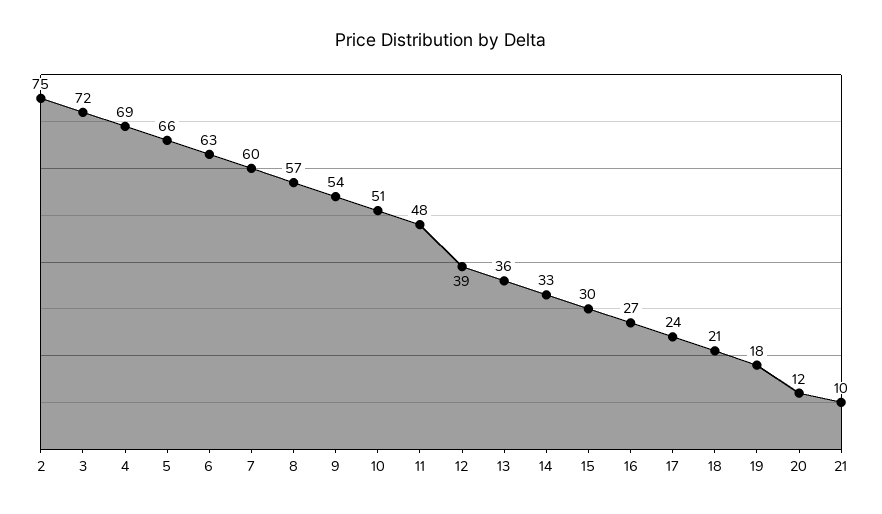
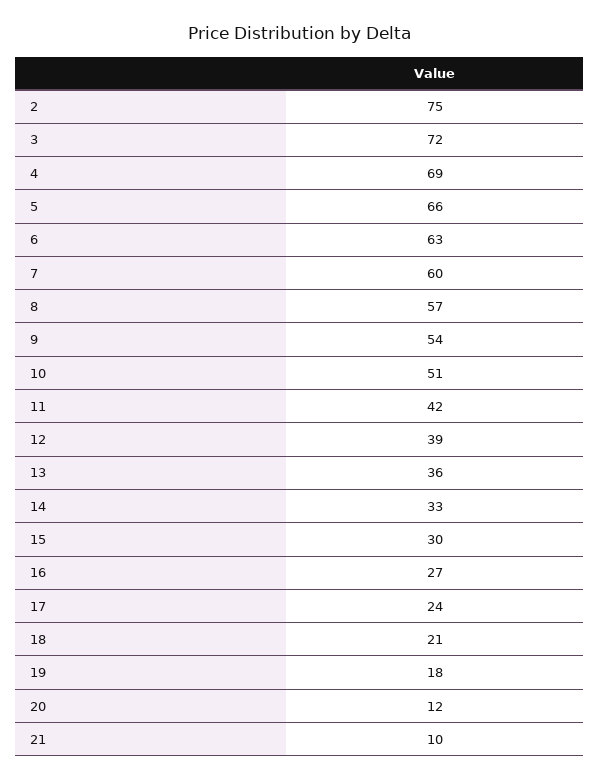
11: 48 -> 42

